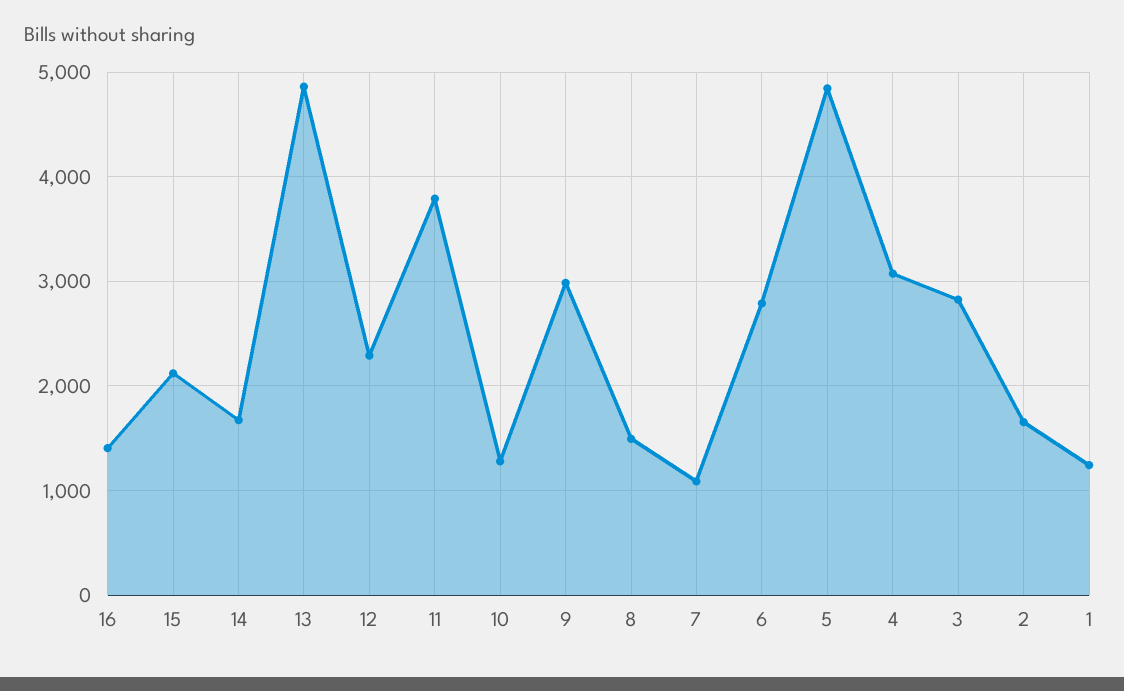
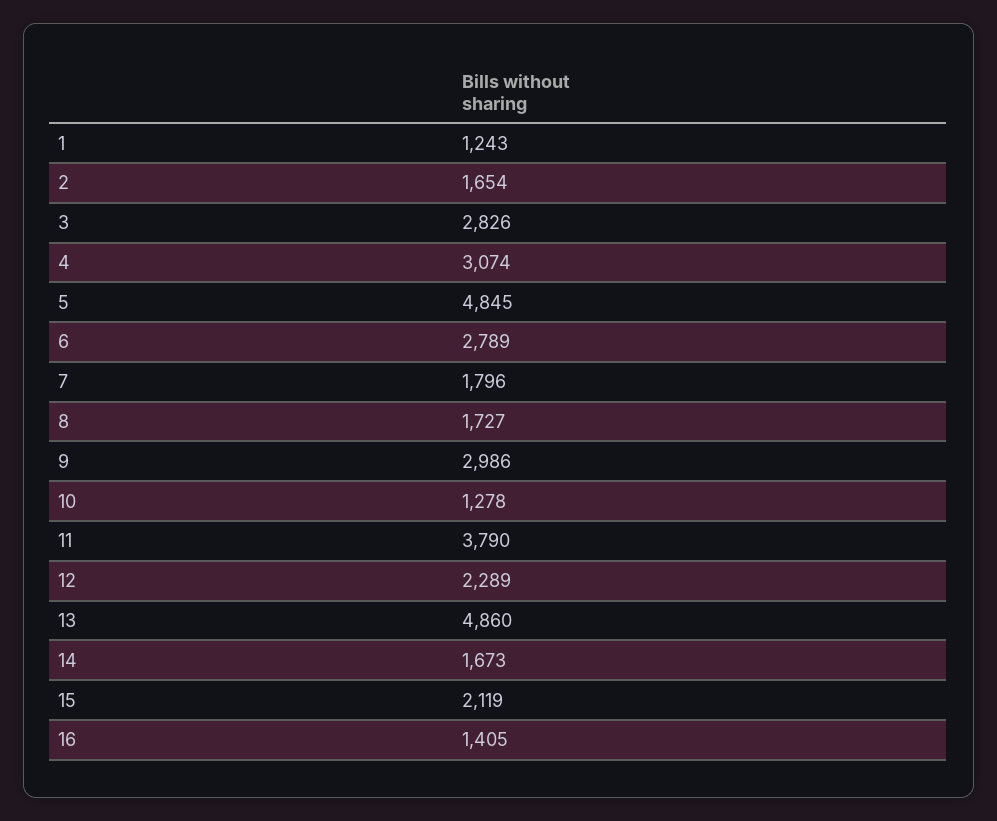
8: 1500 -> 1727
7: 1100 -> 1796

